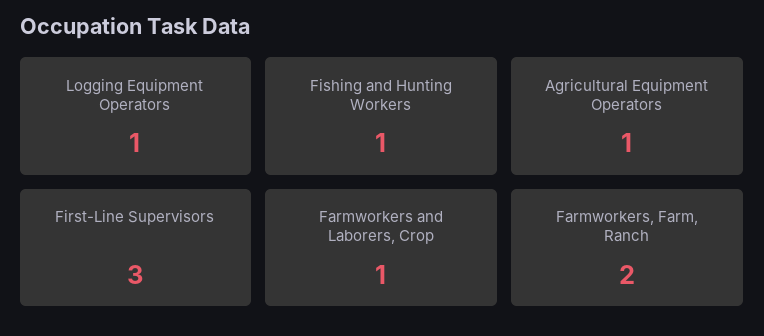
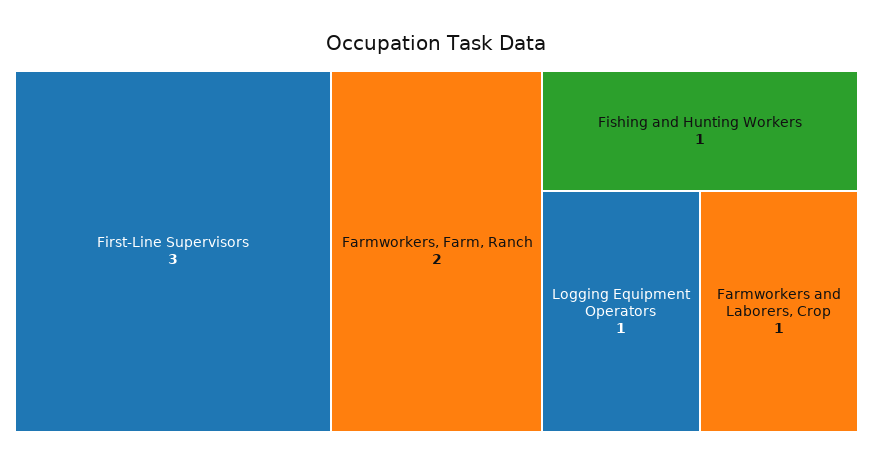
Agricultural Equipment Operators: 1 -> none

